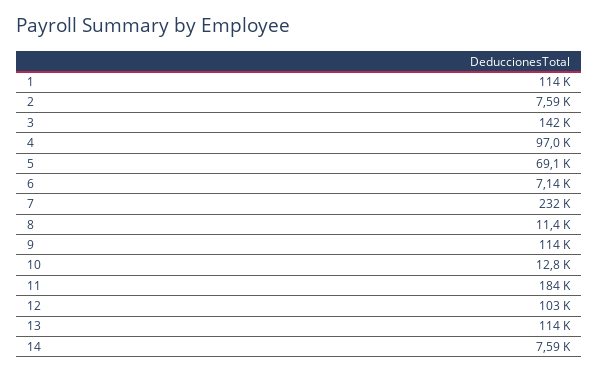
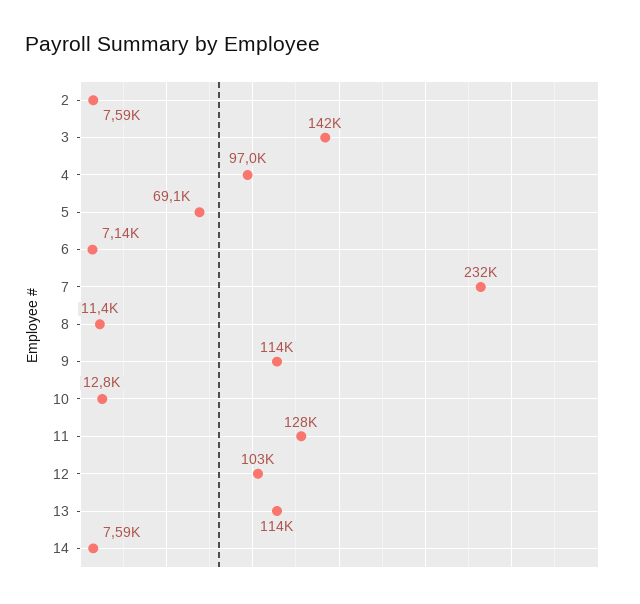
1: 114000 -> none
11: 184000 -> 128000

